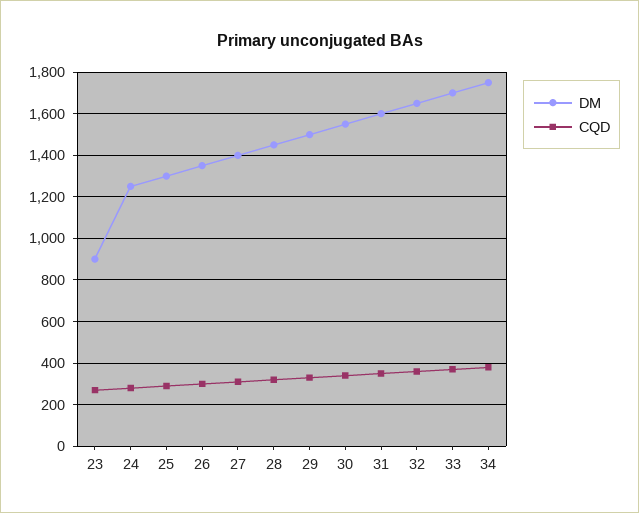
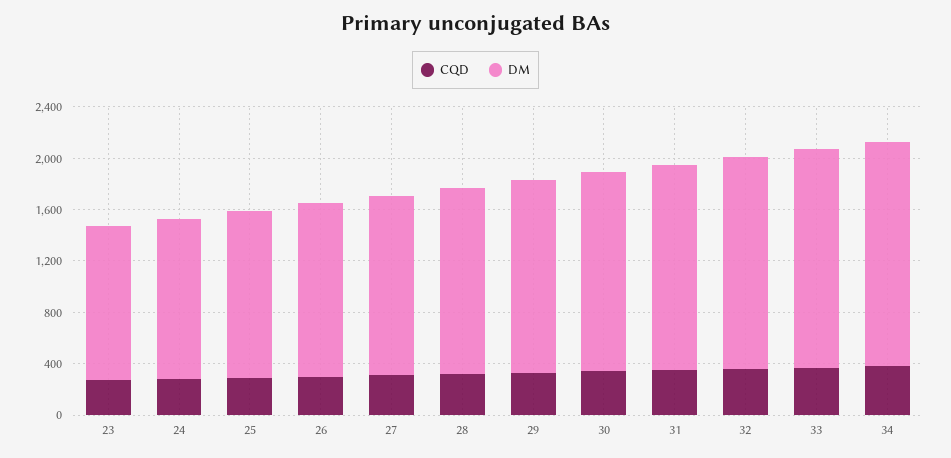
DM, 23: 900 -> 1200

